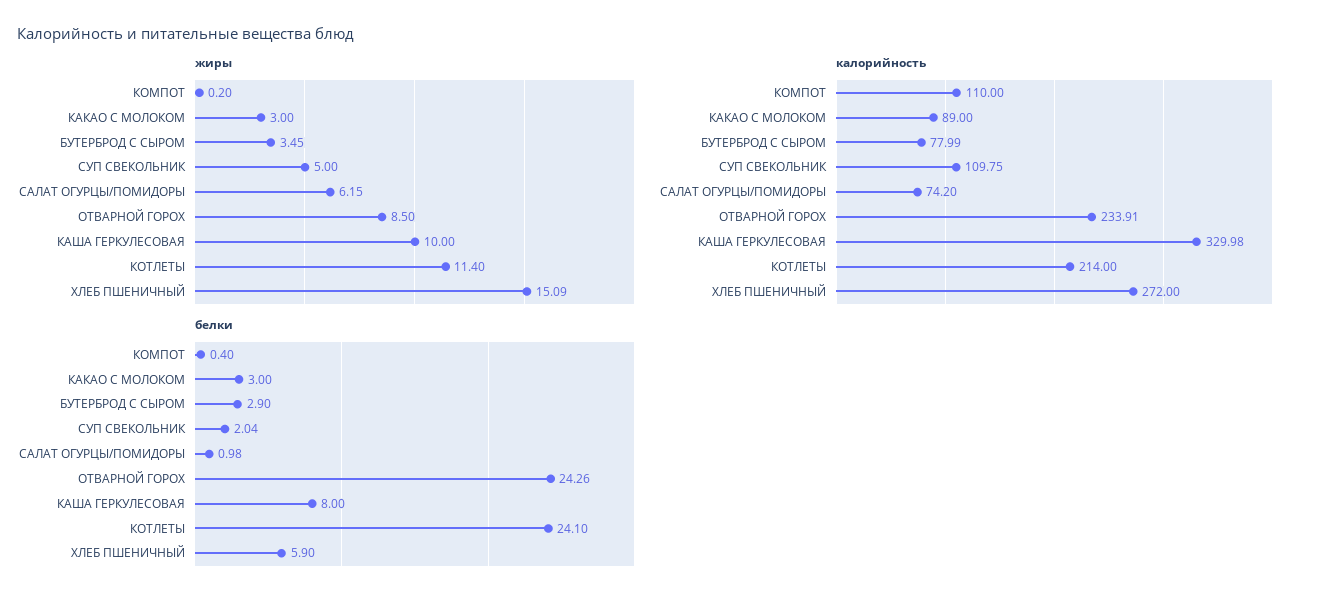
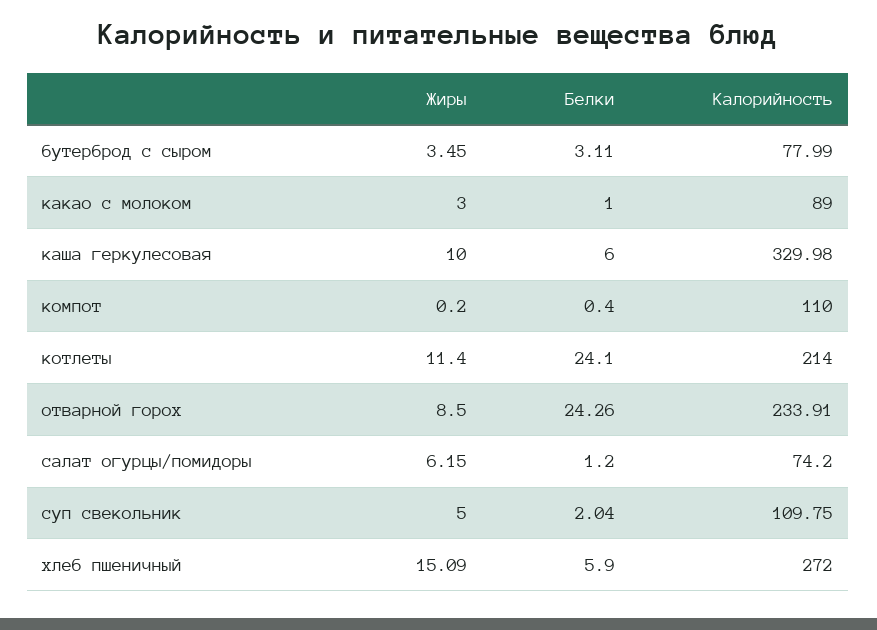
белки, КАКАО С МОЛОКОМ: 3 -> 1
белки, БУТЕРБРОД С СЫРОМ: 2.9 -> 3.11
белки, САЛАТ ОГУРЦЫ/ПОМИДОРЫ: 0.98 -> 1.2
белки, КАША ГЕРКУЛЕСОВАЯ: 8 -> 6

